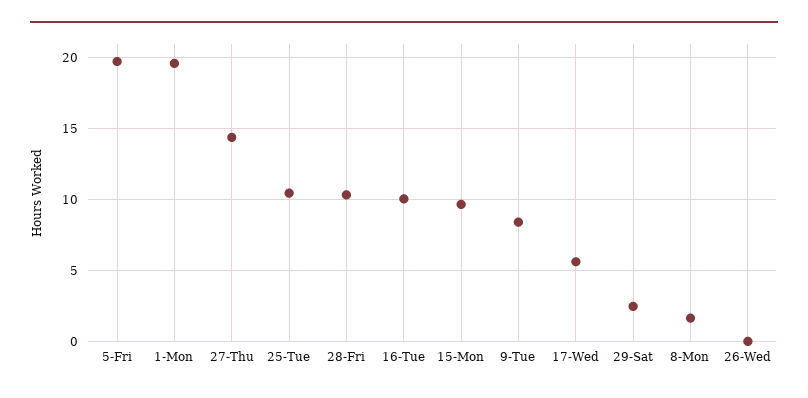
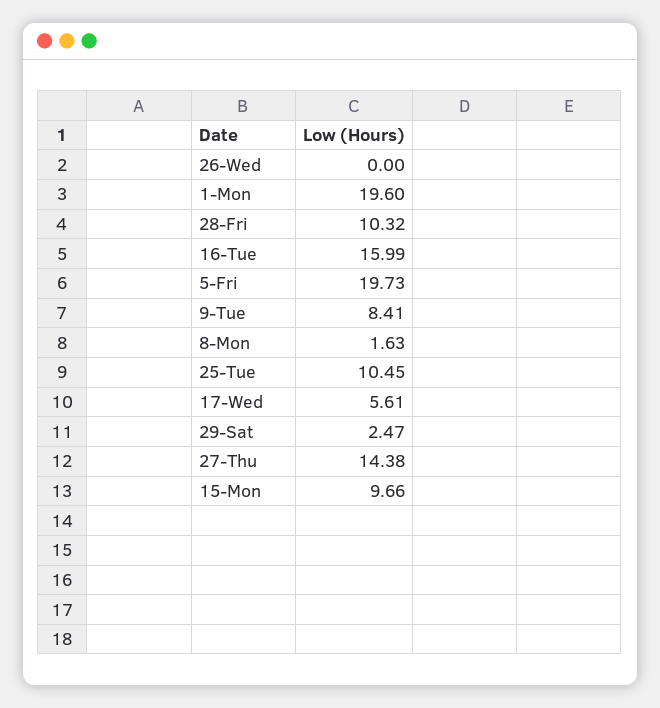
16-Tue: 10 -> 15.99

